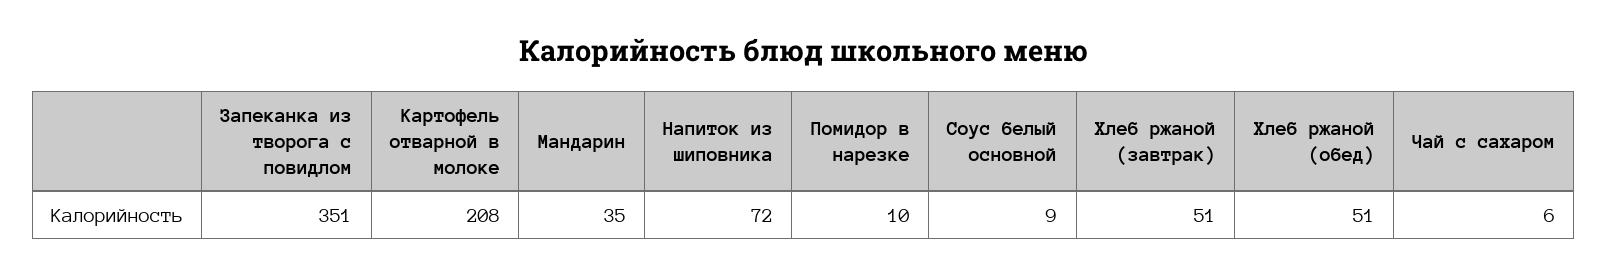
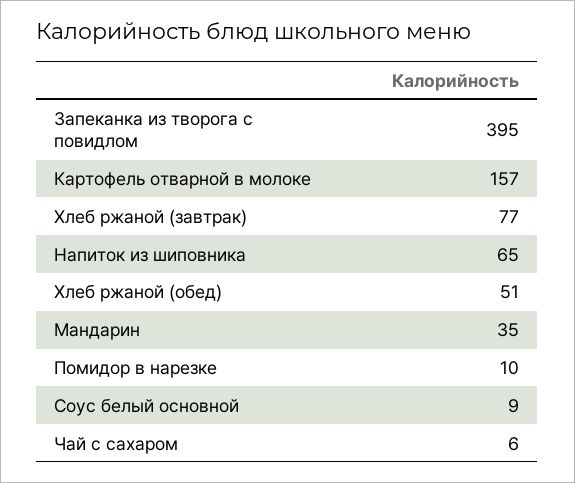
Запеканка из творога с повидлом: 351 -> 395
Картофель отварной в молоке: 208 -> 157
Напиток из шиповника: 72 -> 65
Хлеб ржаной (завтрак): 51 -> 77

